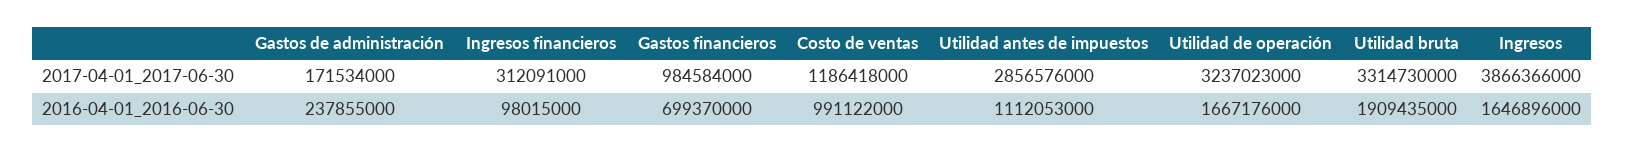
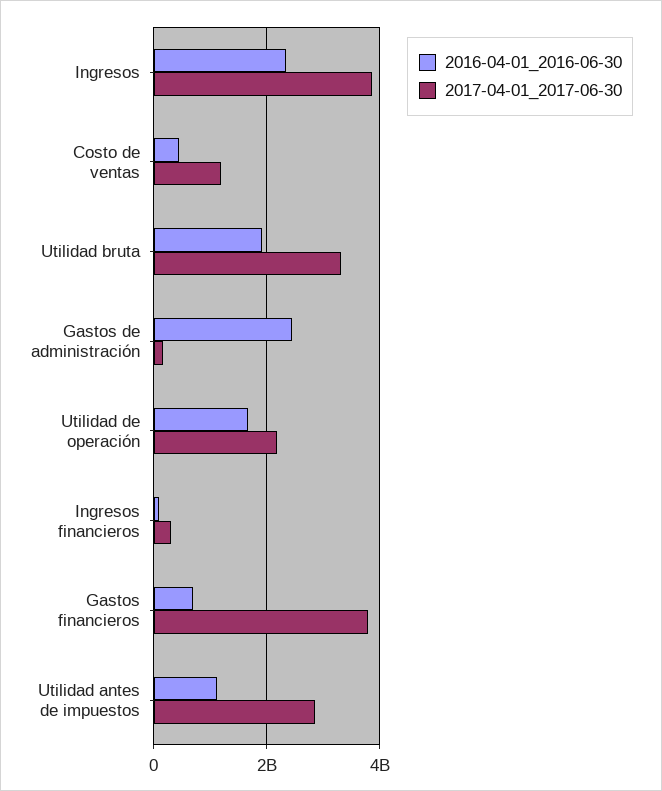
2017-04-01_2017-06-30, Gastos financieros: 984584000 -> 3800000000
2017-04-01_2017-06-30, Utilidad de operación: 3237023000 -> 2200000000
2016-04-01_2016-06-30, Gastos de administración: 237855000 -> 2400000000
2016-04-01_2016-06-30, Costo de ventas: 991122000 -> 400000000
2016-04-01_2016-06-30, Ingresos: 1646896000 -> 2400000000

